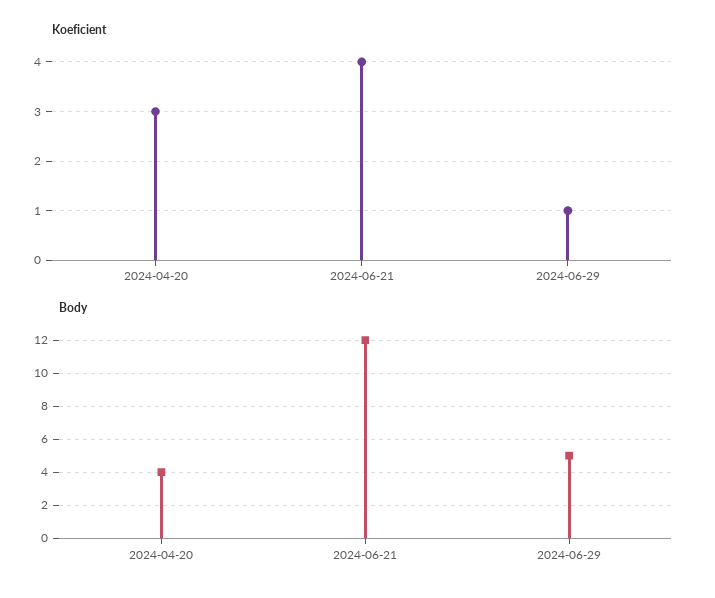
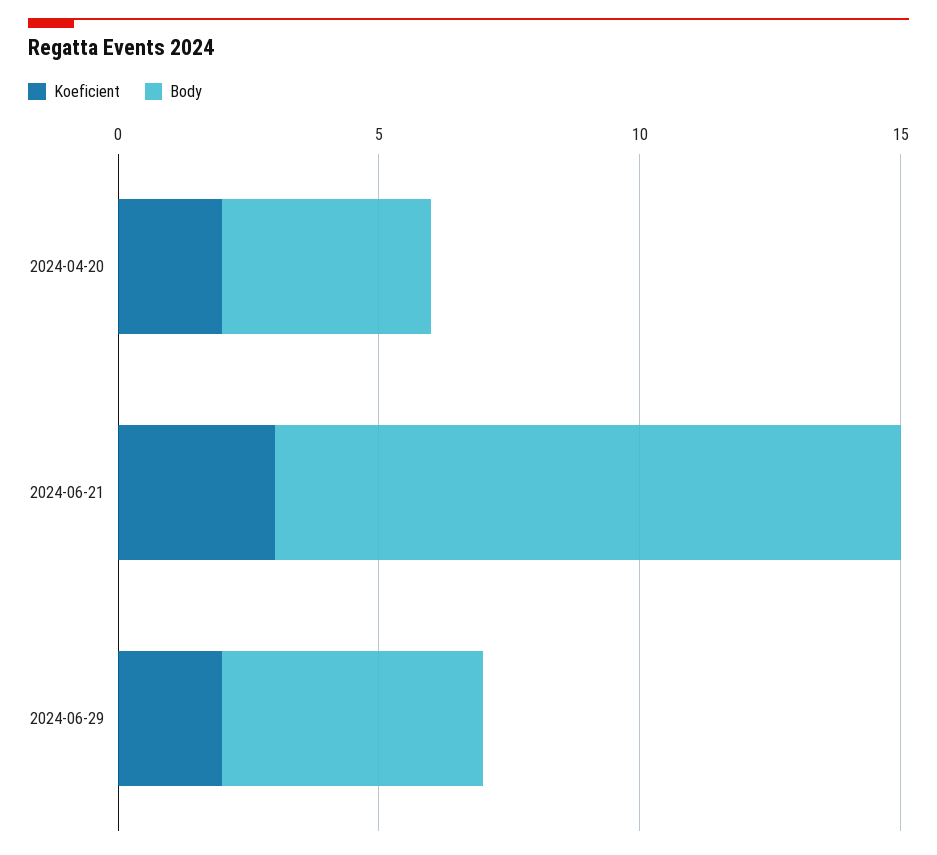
Koeficient, 2024-04-20: 3 -> 2
Koeficient, 2024-06-21: 4 -> 3
Koeficient, 2024-06-29: 1 -> 2

